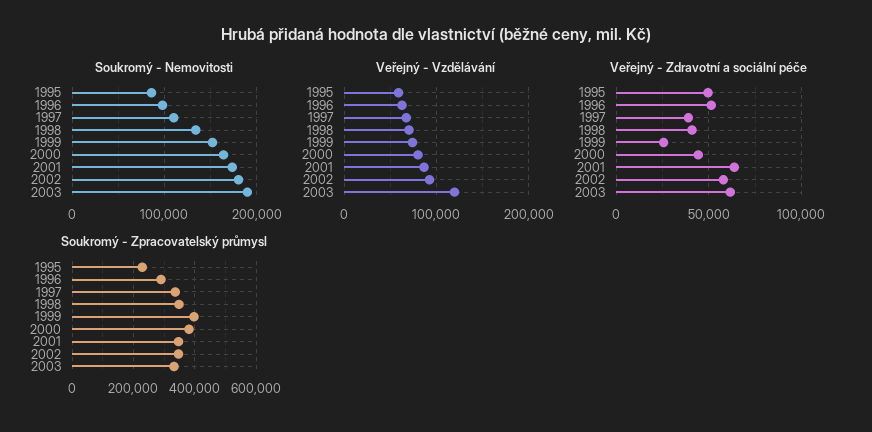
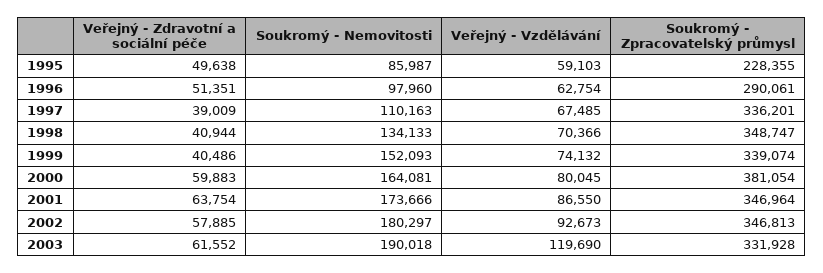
Veřejný - Zdravotní a sociální péče, 1999: 25000 -> 40486
Veřejný - Zdravotní a sociální péče, 2000: 45000 -> 59883
Soukromý - Zpracovatelský průmysl, 1999: 400000 -> 339074

